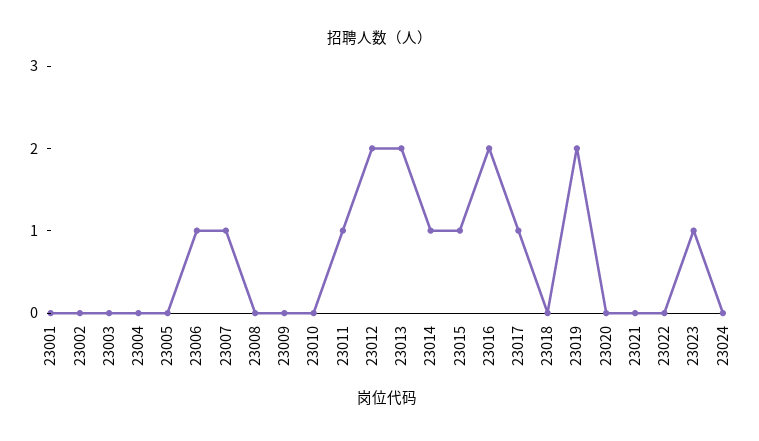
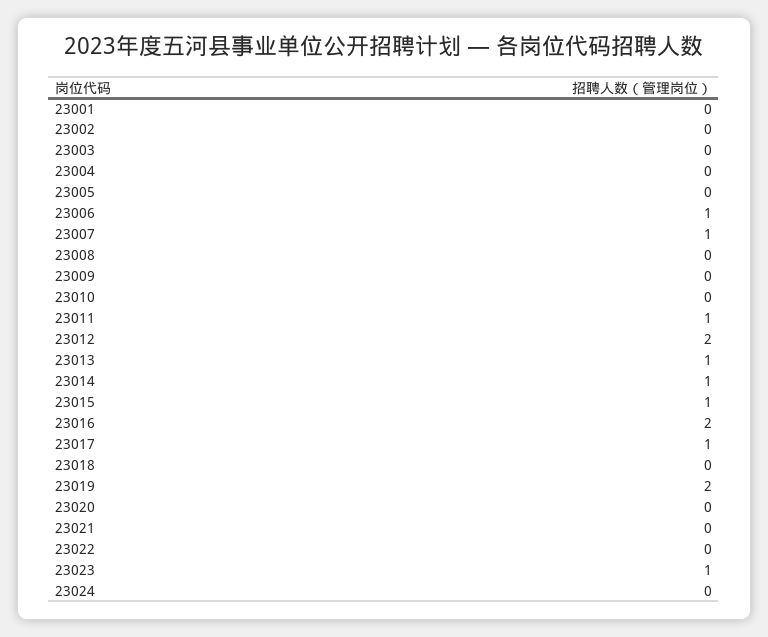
23013: 2 -> 1

